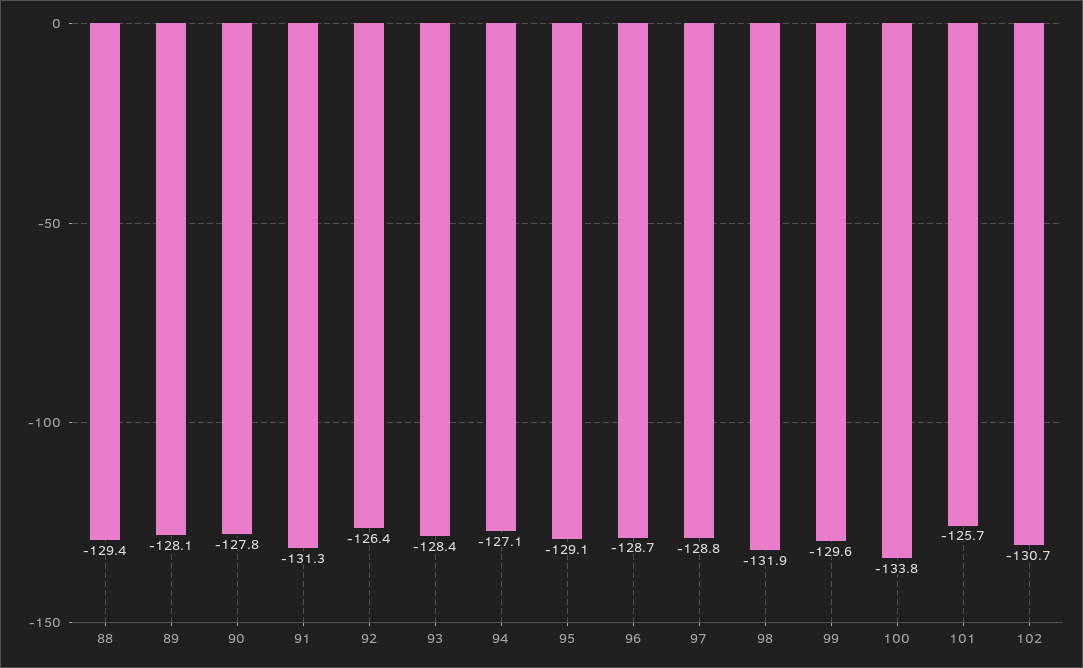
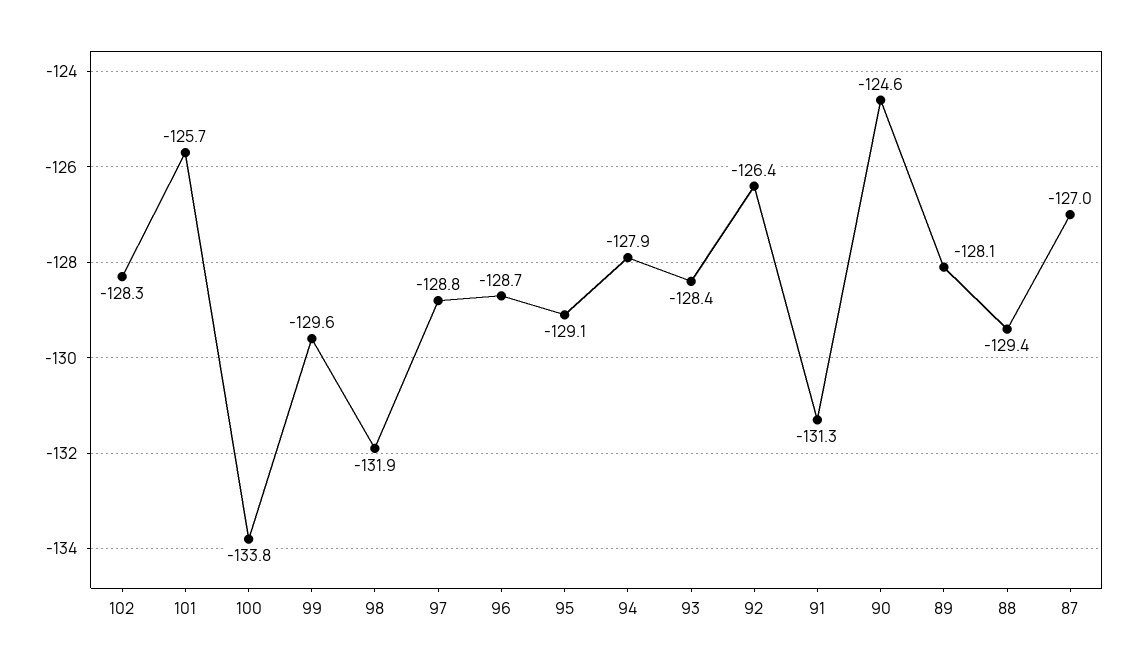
90: -127.8 -> -124.6
94: -127.1 -> -127.9
102: -130.7 -> -128.3
87: none -> -127

